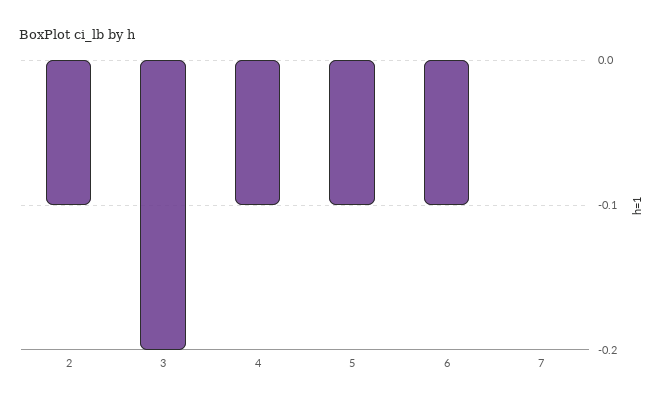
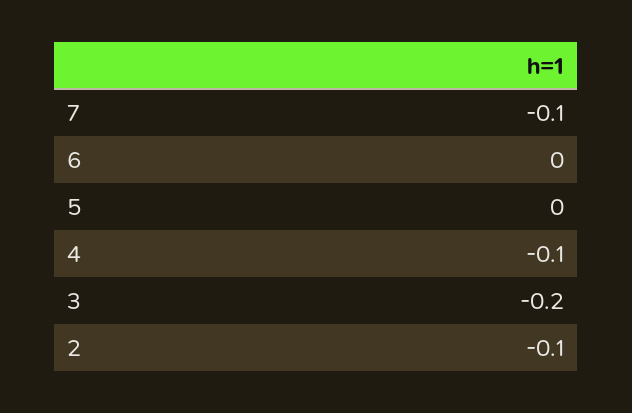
5: -0.1 -> 0
6: -0.1 -> 0
7: 0 -> -0.1

